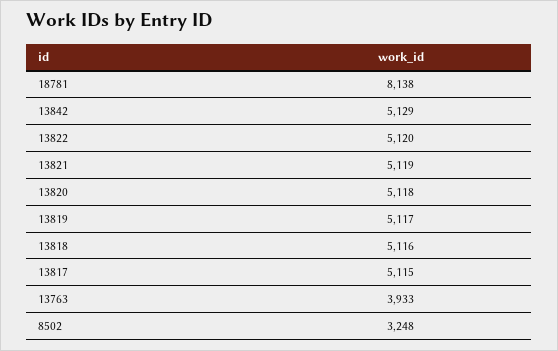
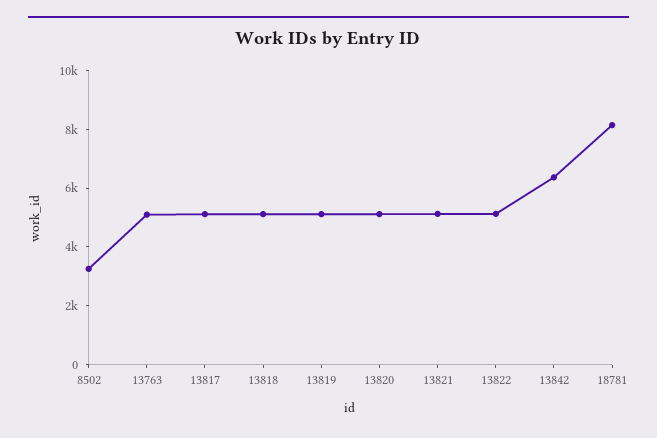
13842: 5129 -> 6500
13763: 3933 -> 5000

